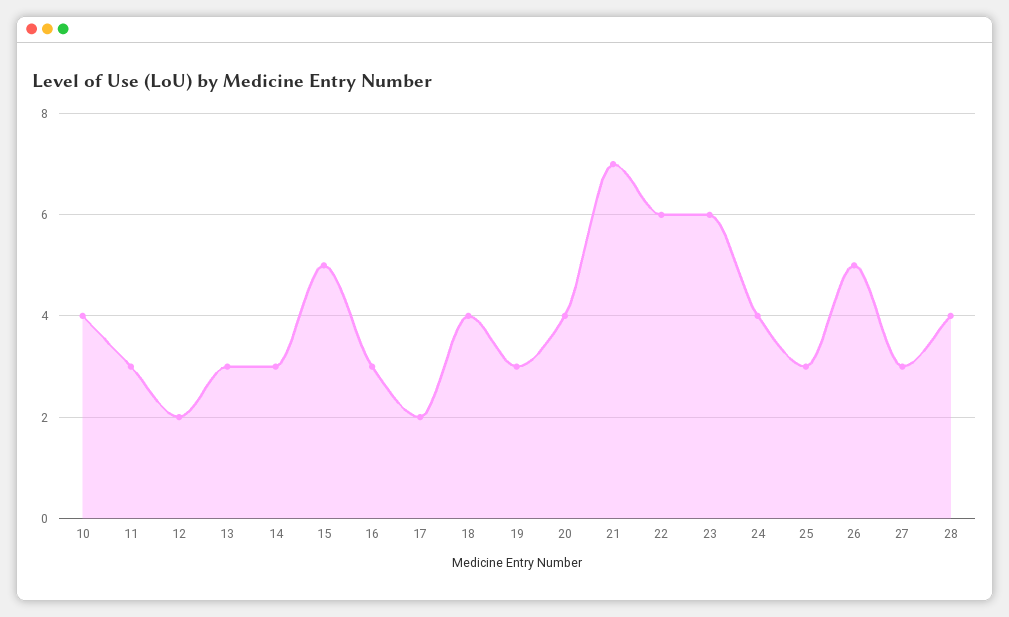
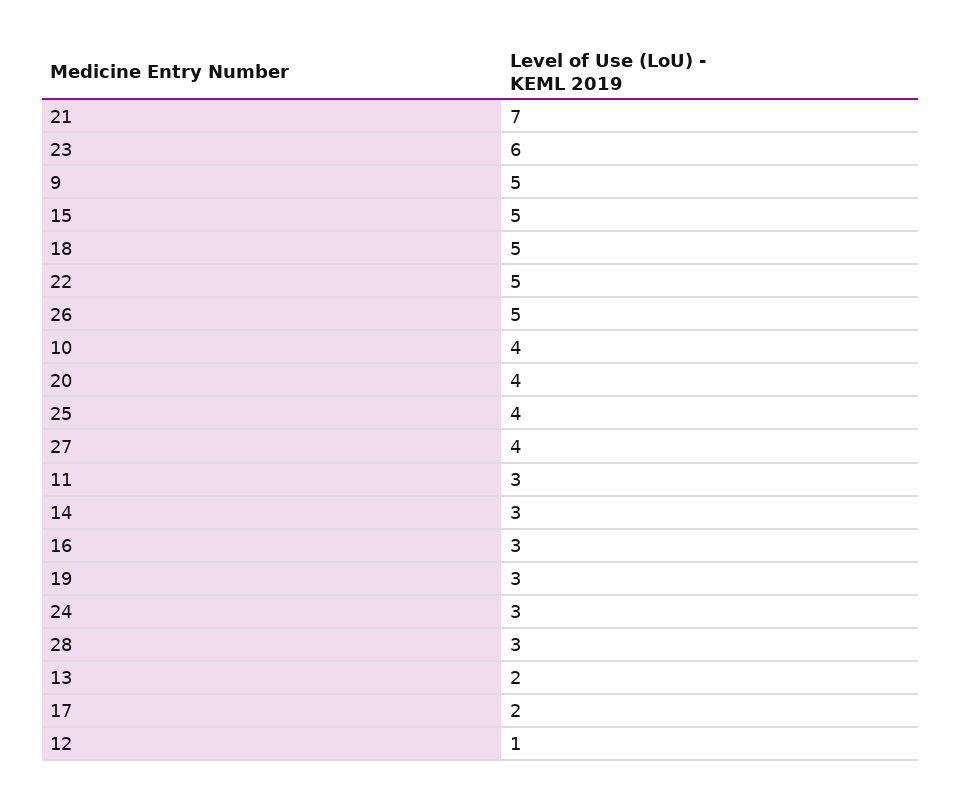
12: 2 -> 1
13: 3 -> 2
18: 4 -> 5
22: 6 -> 5
24: 4 -> 3
25: 3 -> 4
27: 3 -> 4
28: 4 -> 3
9: none -> 5

